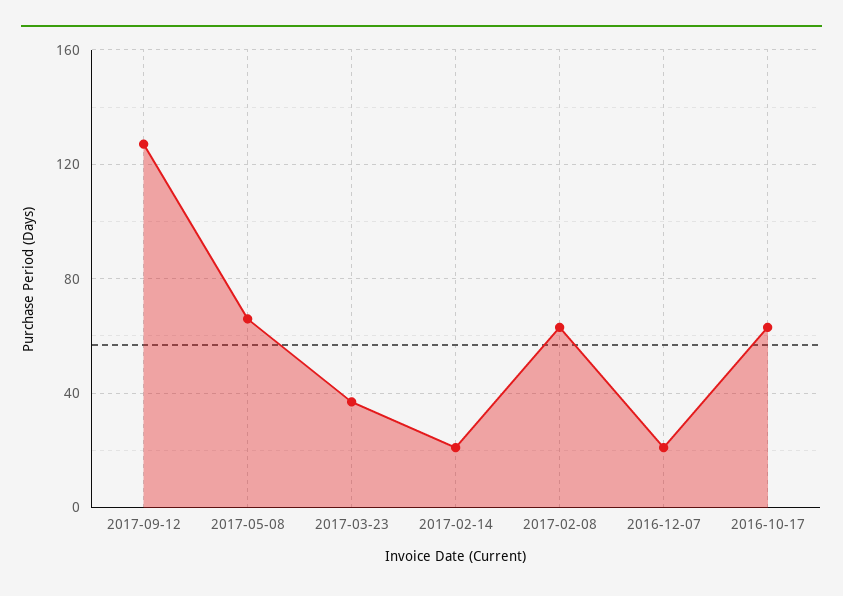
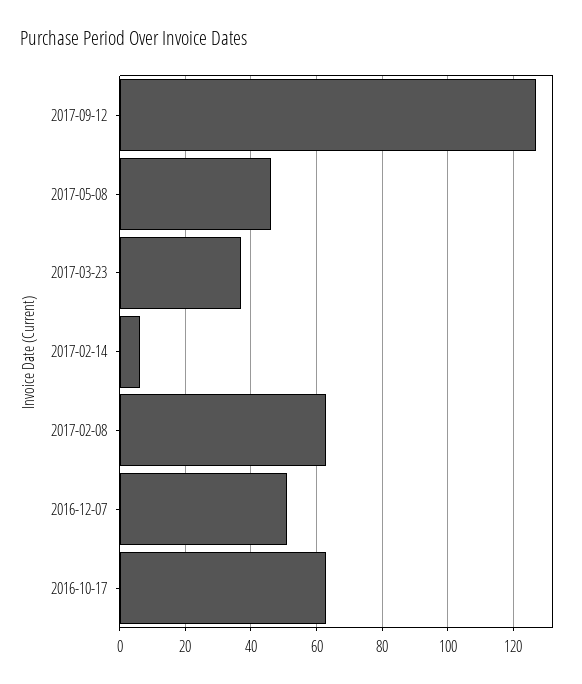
2017-05-08: 65 -> 45
2017-02-14: 20 -> 5
2016-12-07: 20 -> 50

